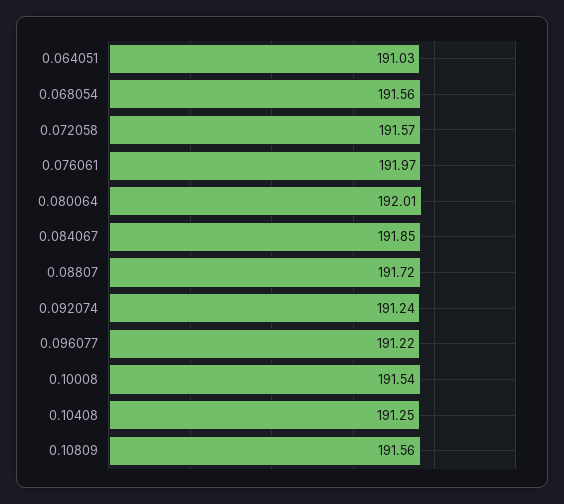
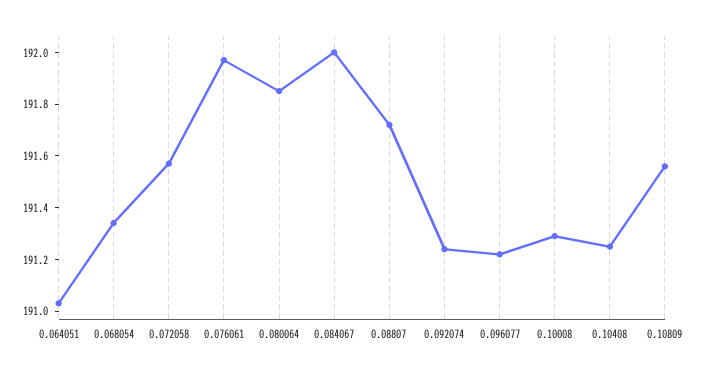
0.068054: 191.56 -> 191.35
0.080064: 192.01 -> 191.85
0.084067: 191.85 -> 192
0.10008: 191.54 -> 191.3

